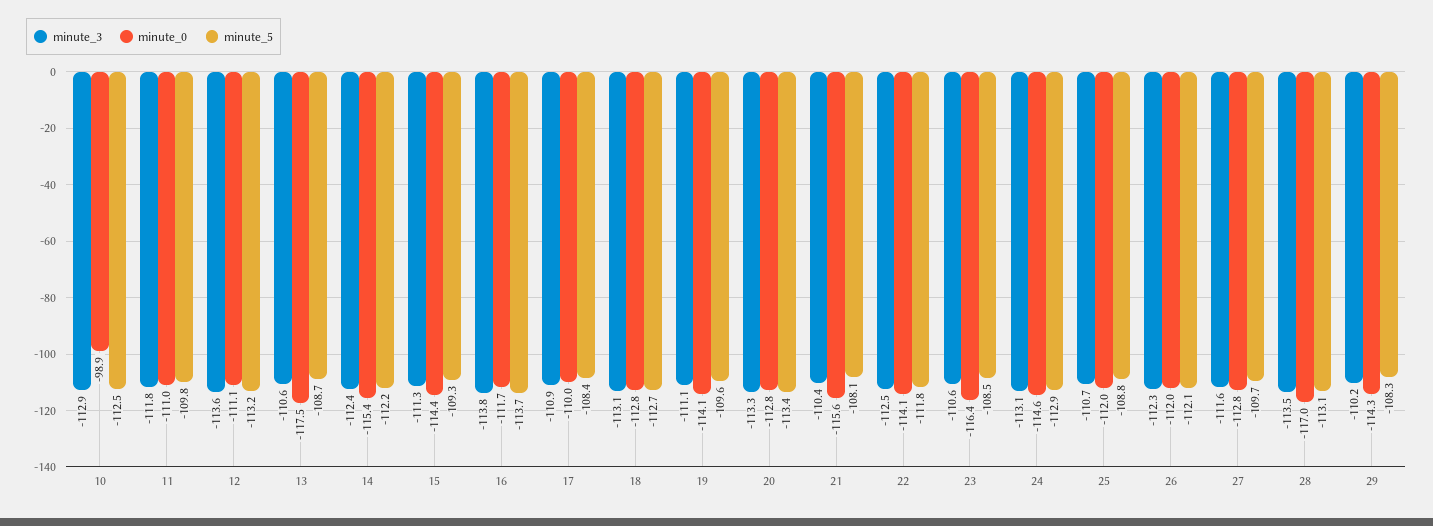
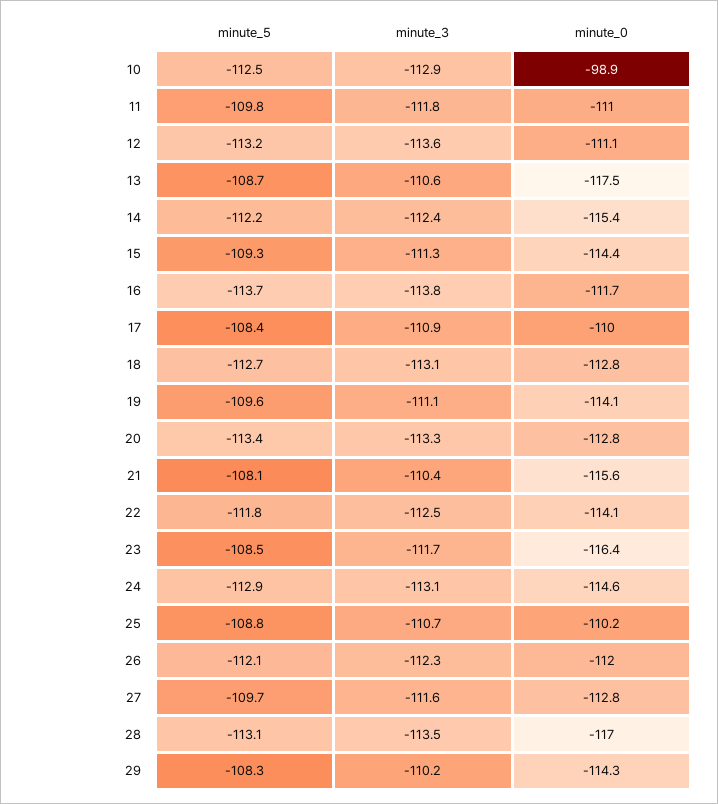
minute_3, 23: -110.6 -> -111.7
minute_0, 25: -112 -> -110.2

